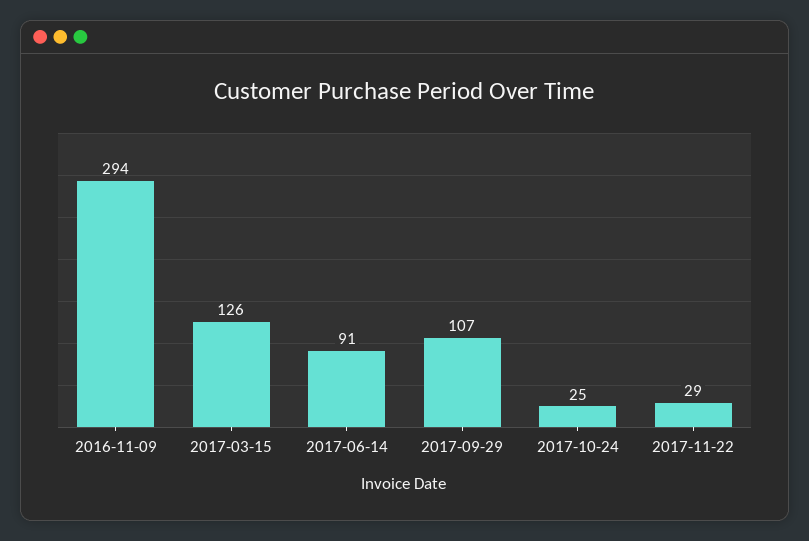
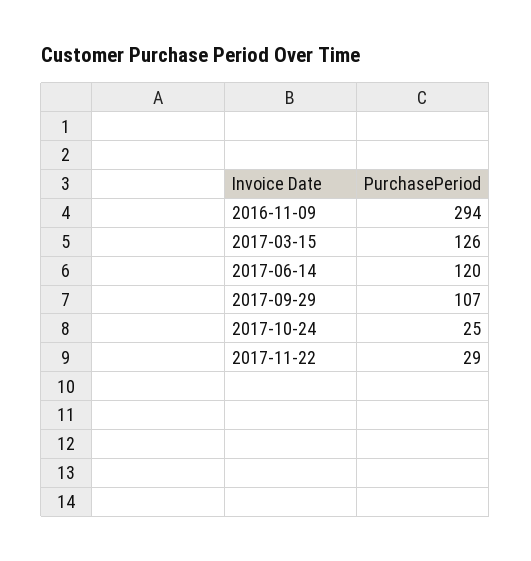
2017-06-14: 91 -> 120

